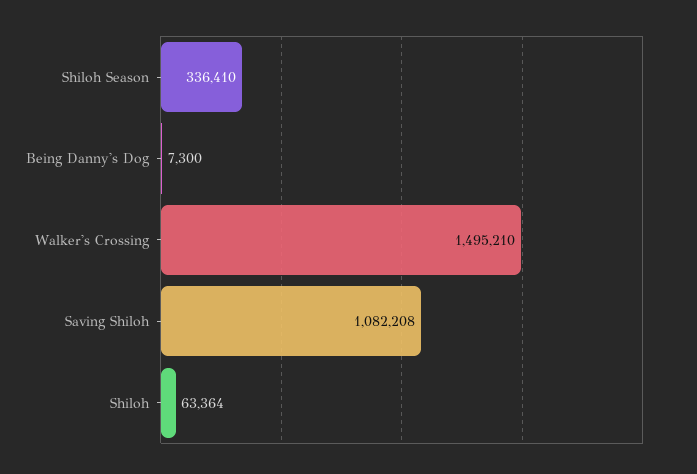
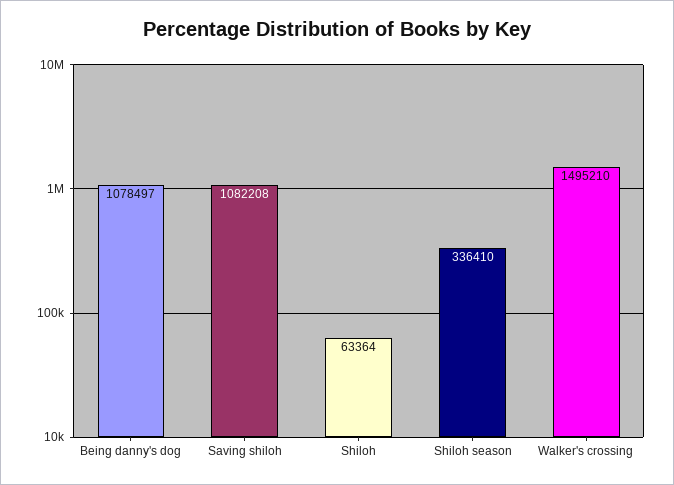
Being Danny's Dog: 7300 -> 1078497

